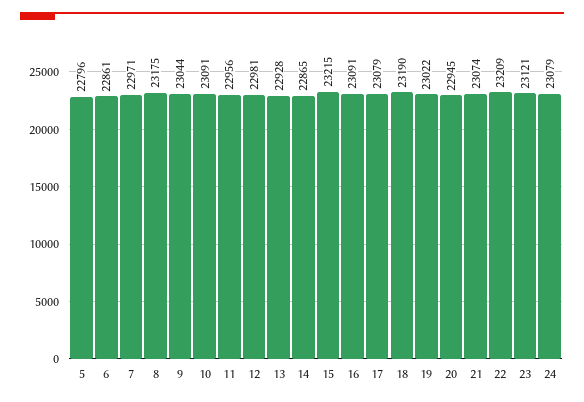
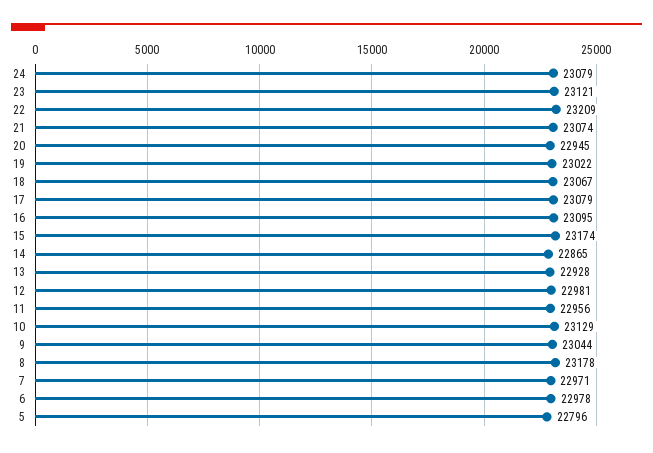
6: 22861 -> 22978
8: 23175 -> 23178
10: 23091 -> 23129
15: 23215 -> 23174
16: 23091 -> 23095
18: 23190 -> 23067

